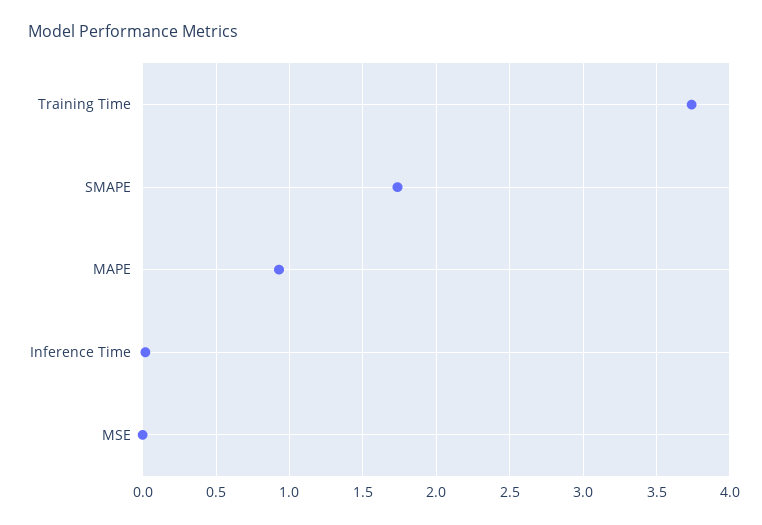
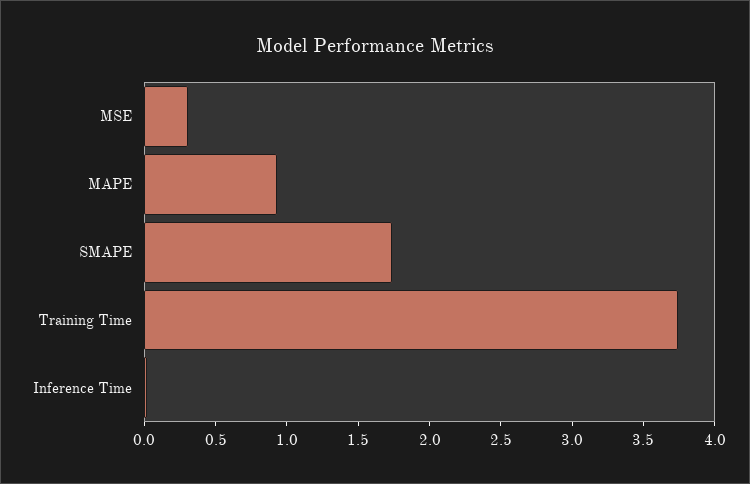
MSE: 0 -> 0.3

